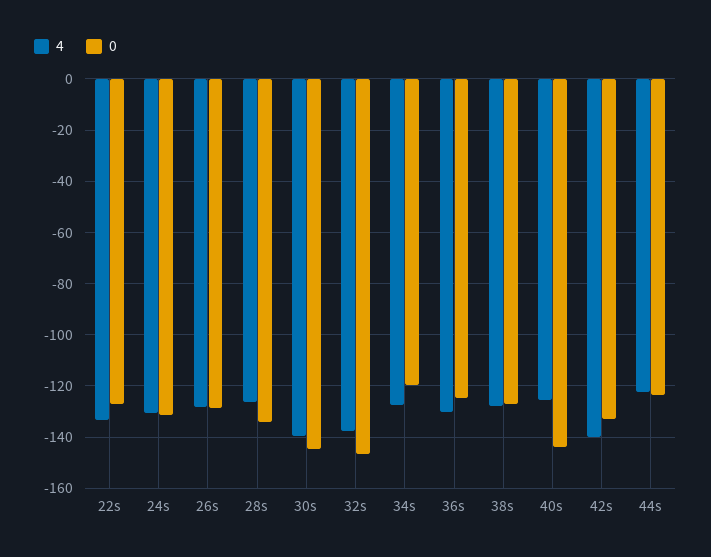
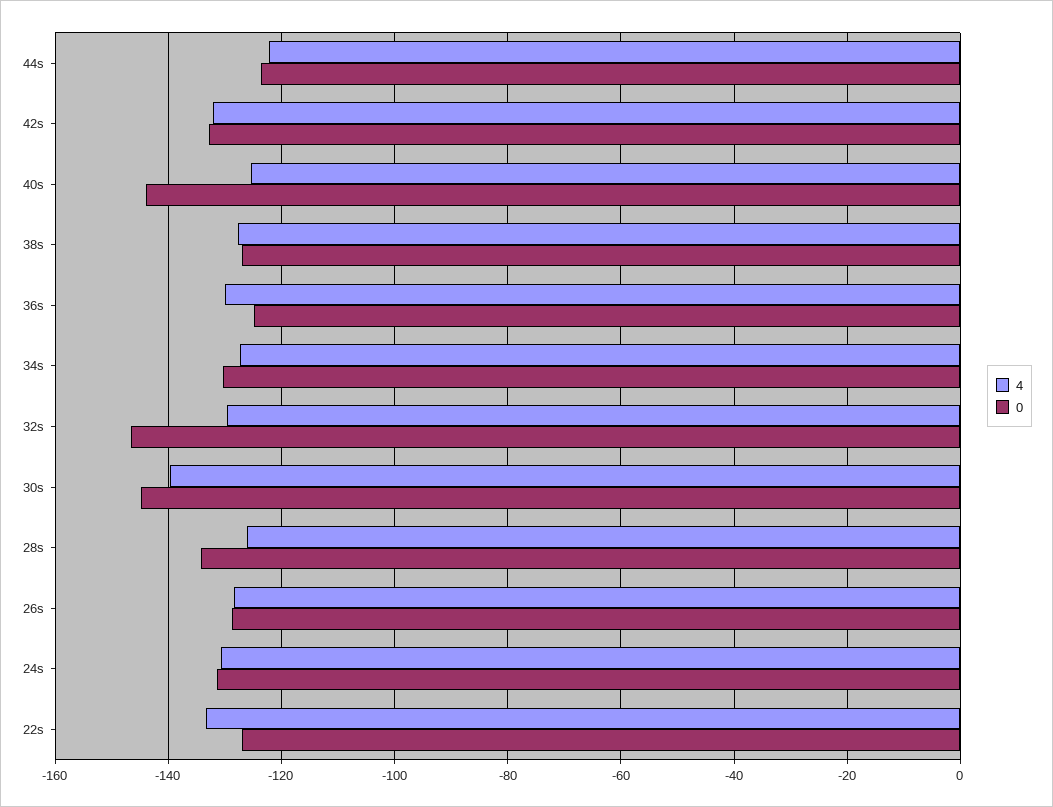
4, 32s: -137.5 -> -130
0, 34s: -120 -> -130
4, 42s: -140 -> -132

